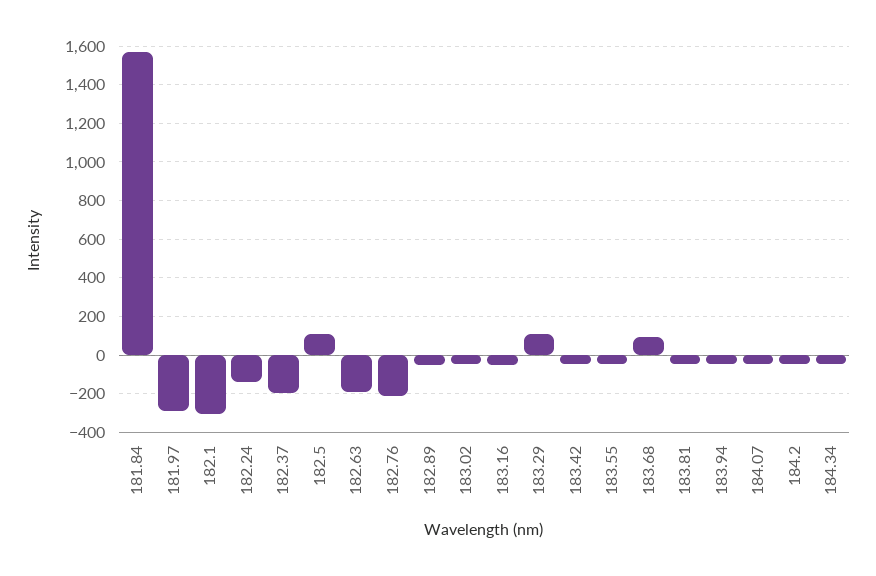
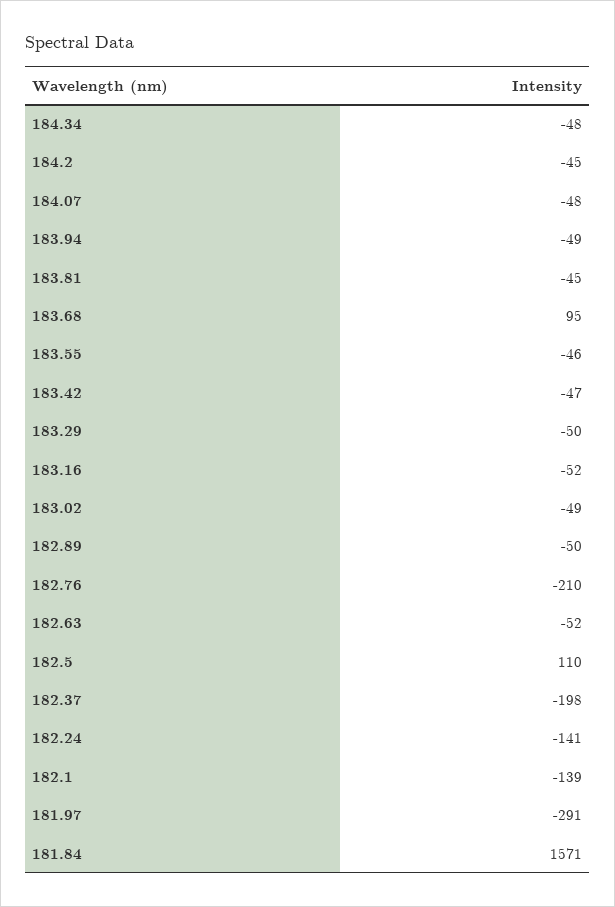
182.1: -300 -> -139
182.63: -200 -> -52
183.29: 100 -> -50

